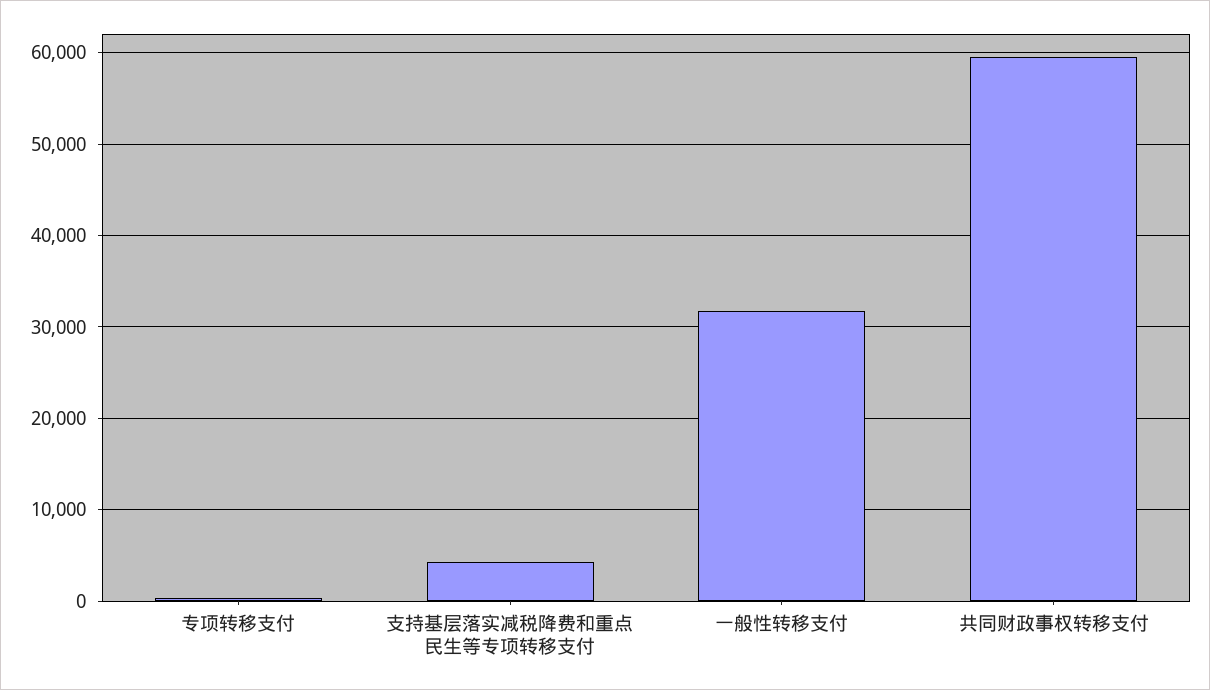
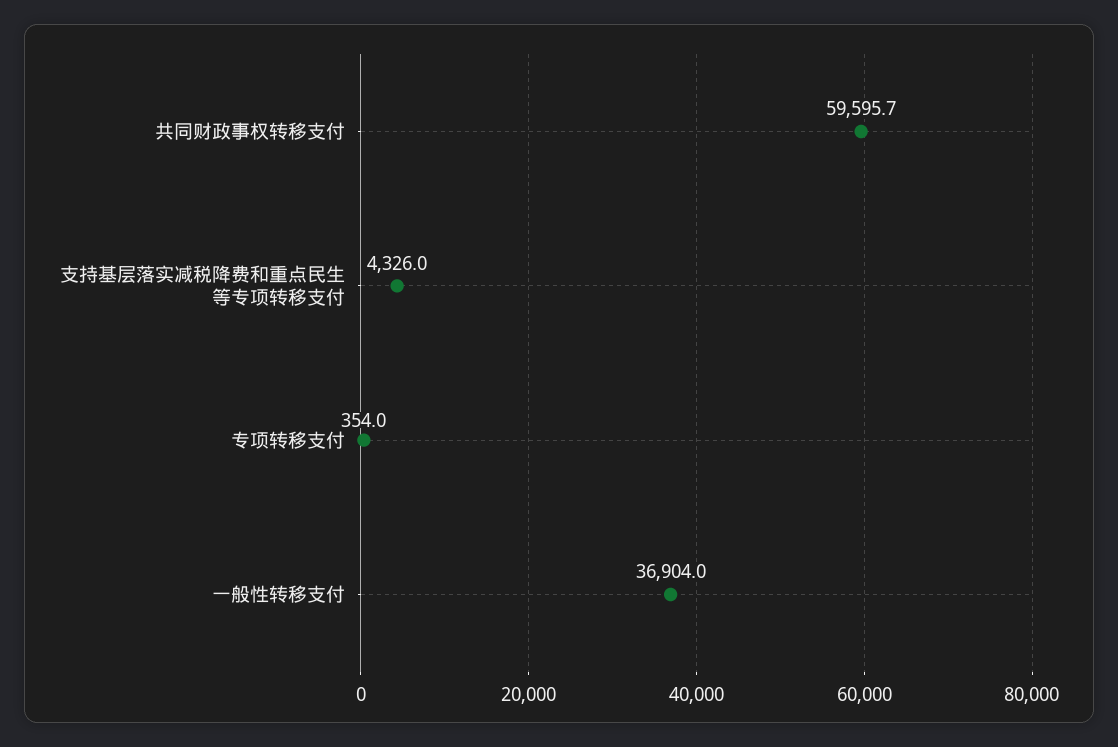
一般性转移支付: 32000 -> 36904

